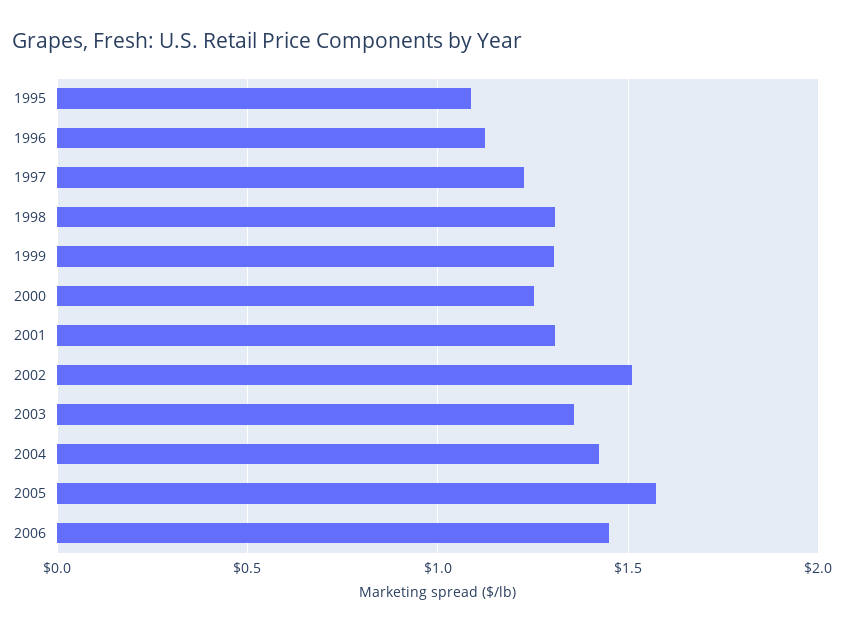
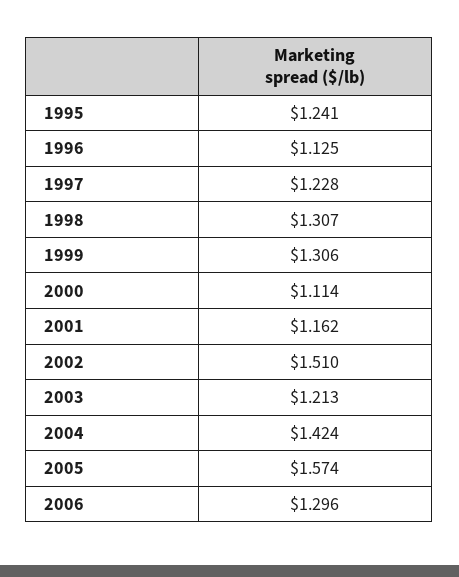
1995: 1.1 -> 1.241
2000: 1.25 -> 1.114
2001: 1.3 -> 1.162
2003: 1.35 -> 1.213
2006: 1.45 -> 1.296

